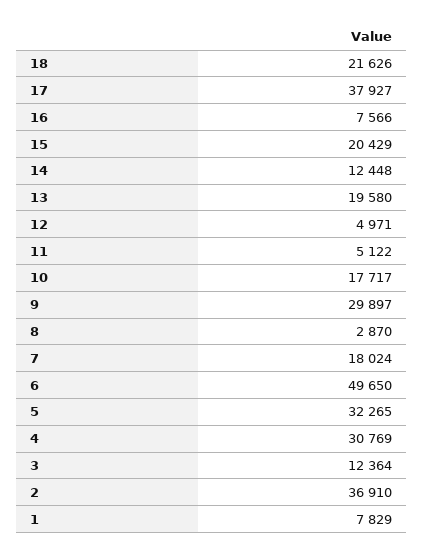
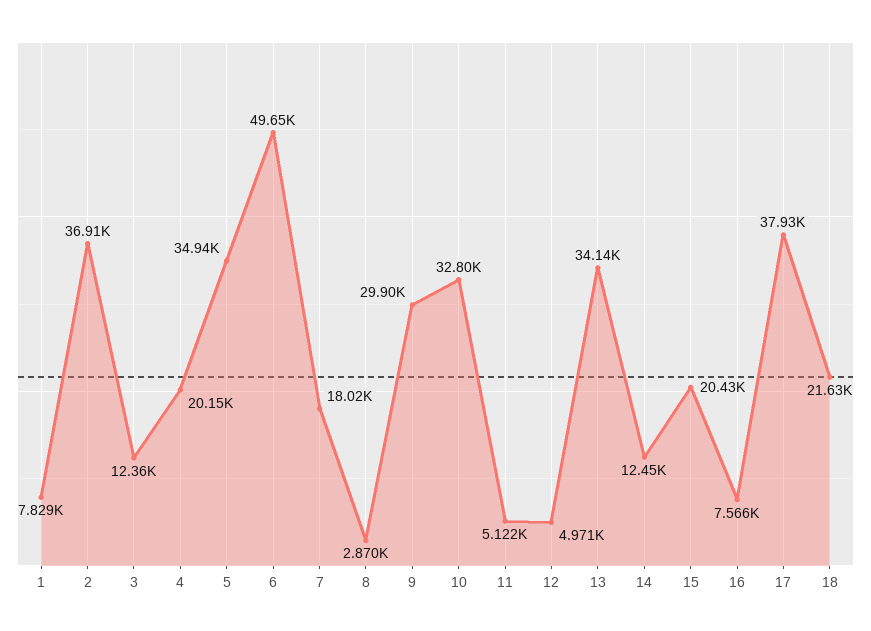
13: 19580 -> 34140
10: 17717 -> 32800
5: 32265 -> 34940
4: 30769 -> 20150

